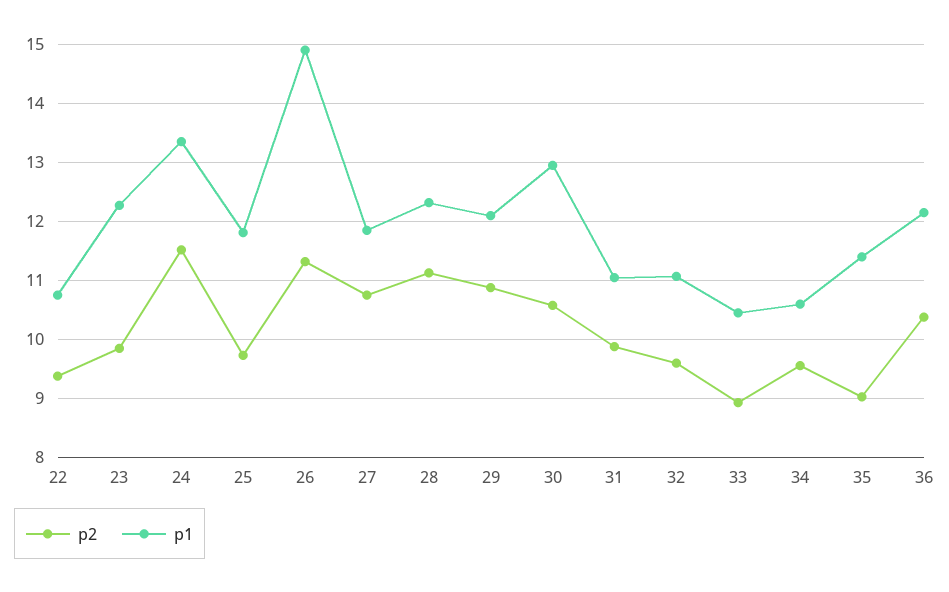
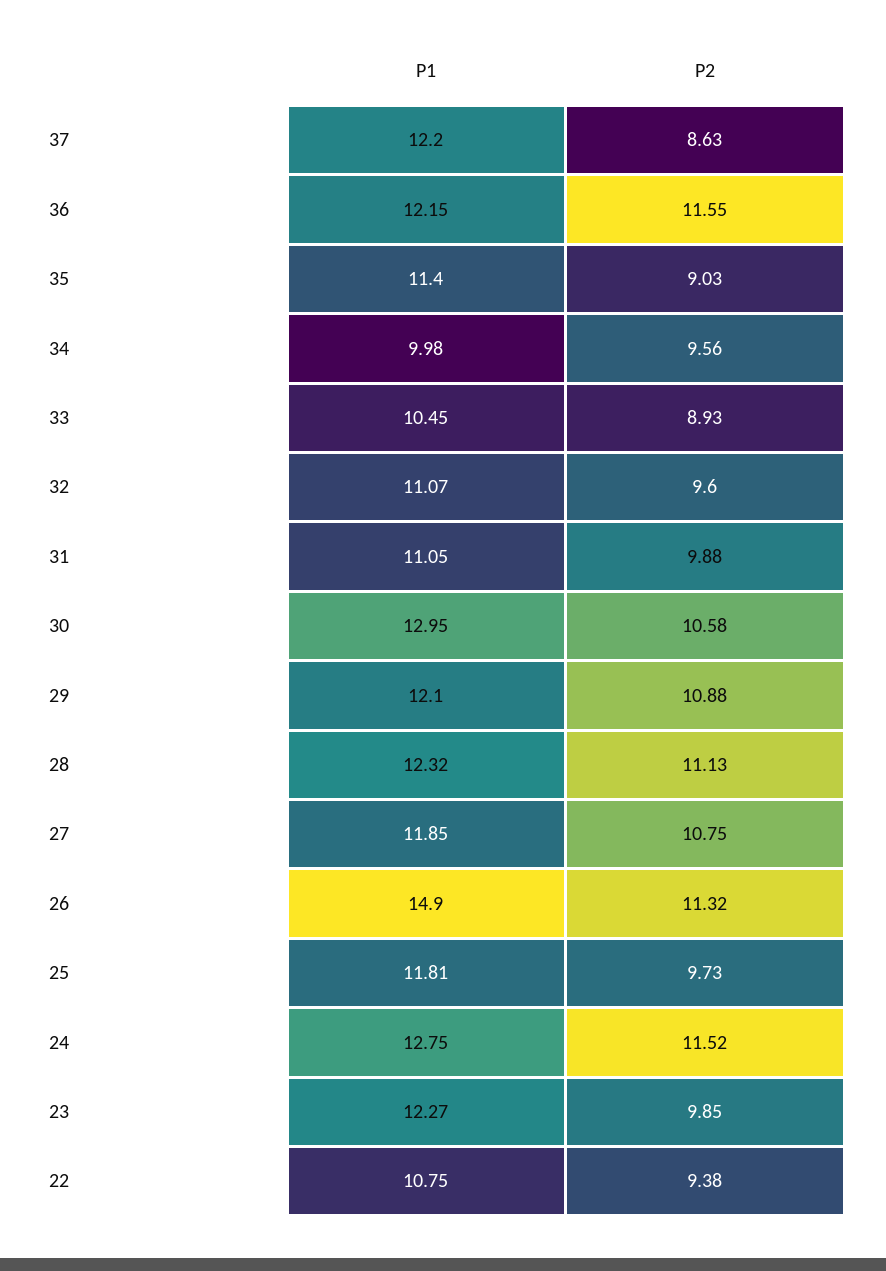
p1, 24: 13.4 -> 12.75
p1, 34: 10.6 -> 9.98
p2, 36: 10.4 -> 11.55
p1, 37: none -> 12.2
p2, 37: none -> 8.63

